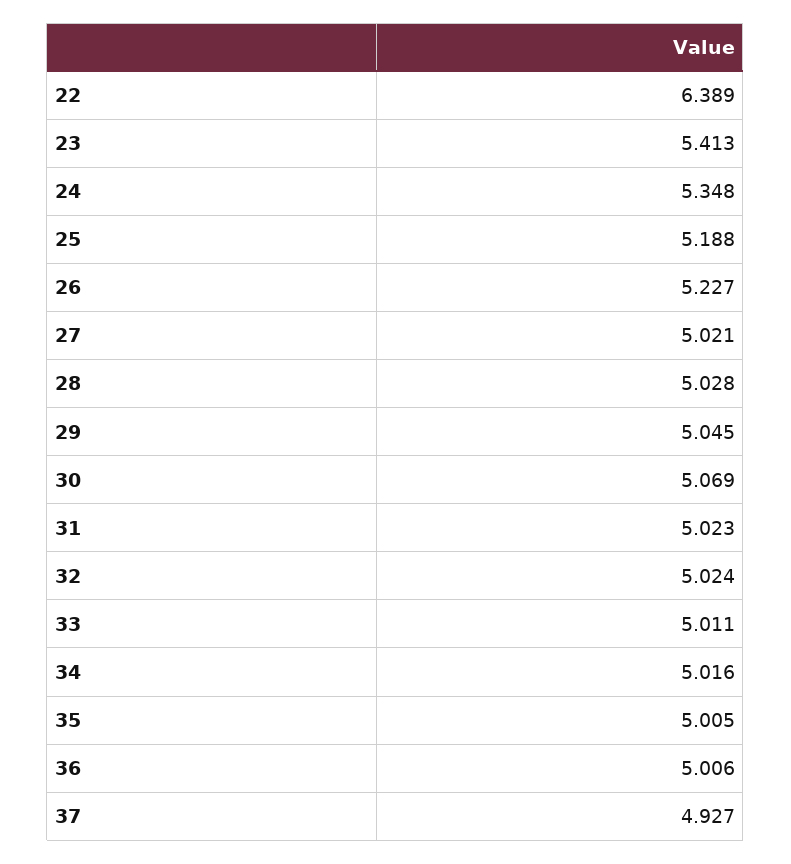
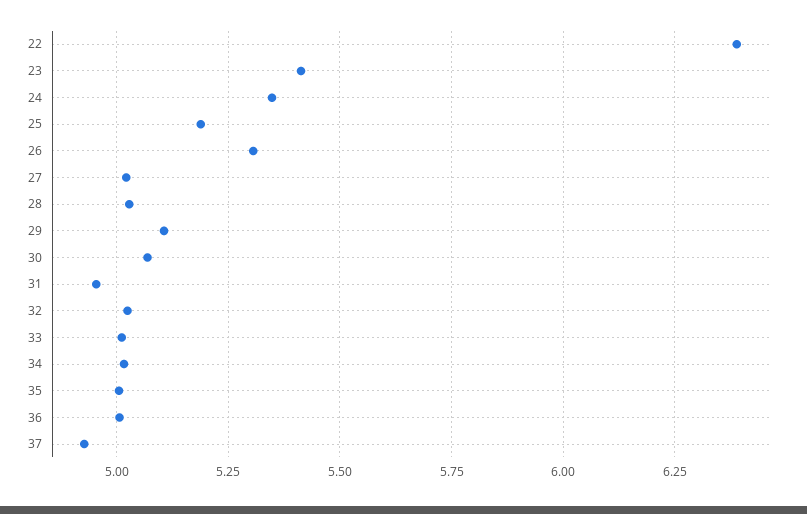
26: 5.227 -> 5.3
29: 5.045 -> 5.1
31: 5.023 -> 4.95

